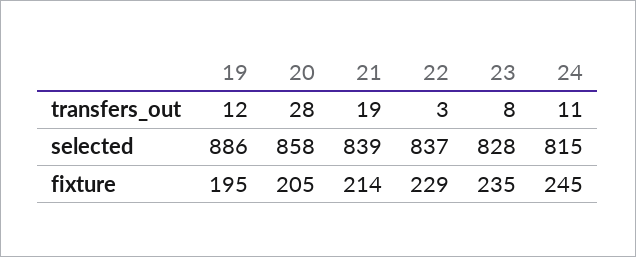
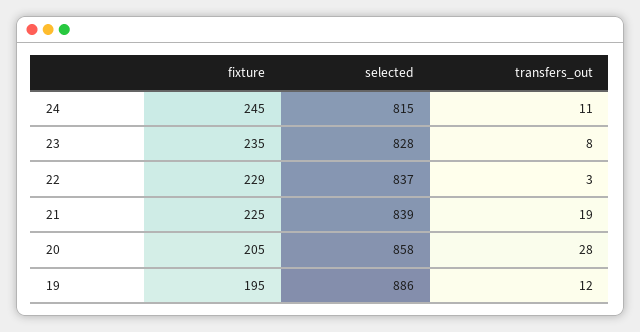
21, fixture: 214 -> 225

